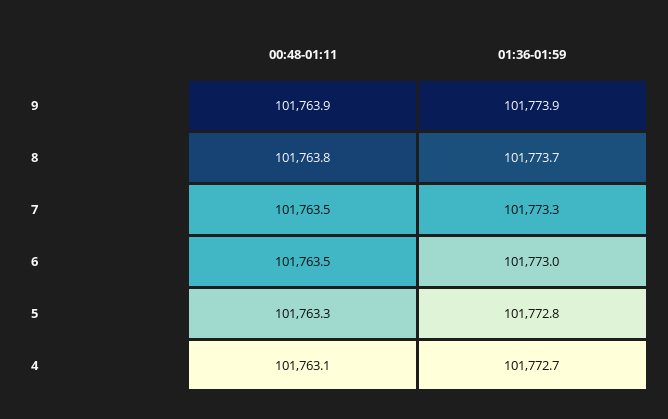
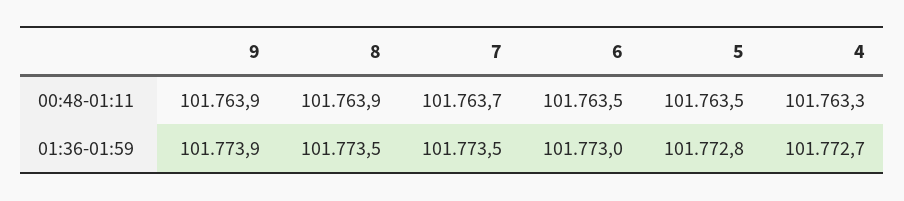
00:48-01:11, 8: 101763.8 -> 101763.9
01:36-01:59, 8: 101773.7 -> 101773.5
00:48-01:11, 7: 101763.5 -> 101763.7
01:36-01:59, 7: 101773.3 -> 101773.5
00:48-01:11, 5: 101763.3 -> 101763.5
00:48-01:11, 4: 101763.1 -> 101763.3

